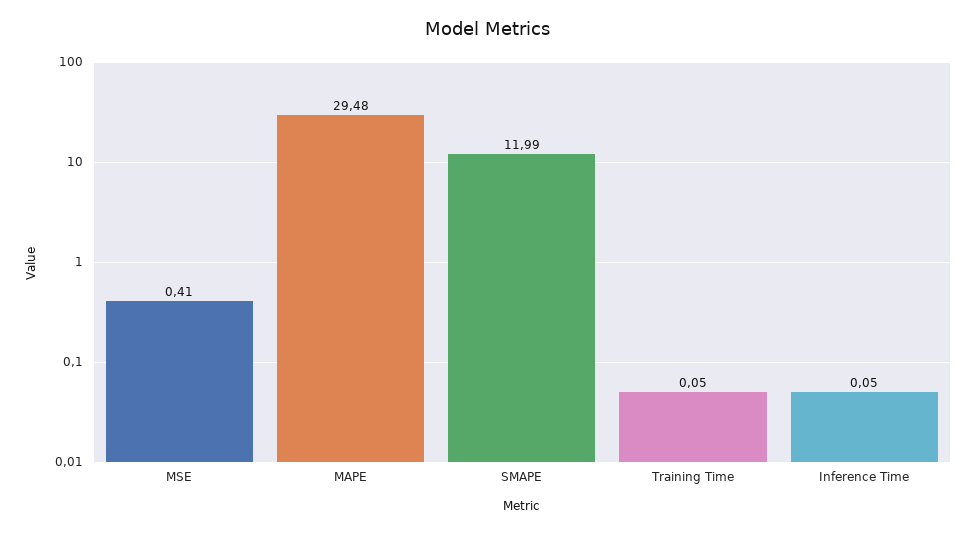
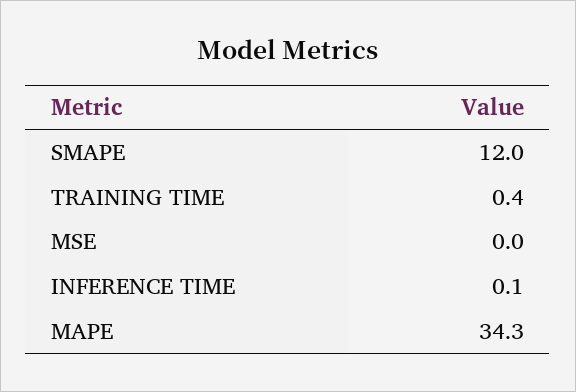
MSE: 0.41 -> 0
MAPE: 29.48 -> 34.3
Training Time: 0.05 -> 0.4

